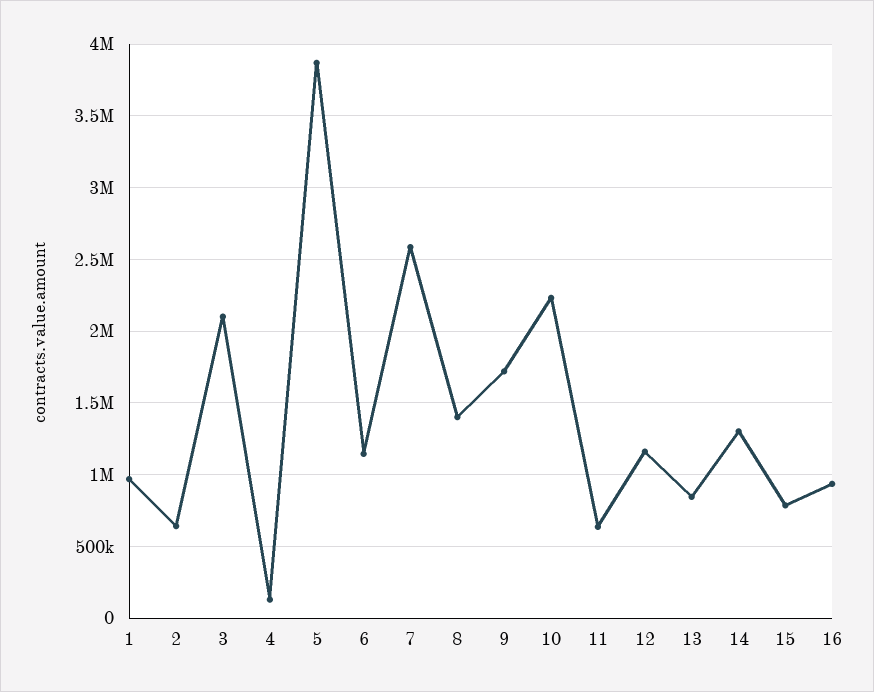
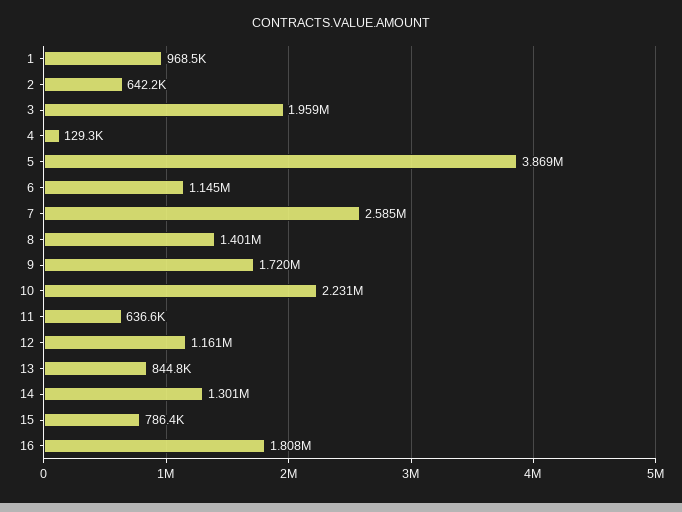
3: 2100000 -> 1959000
16: 950000 -> 1808000

